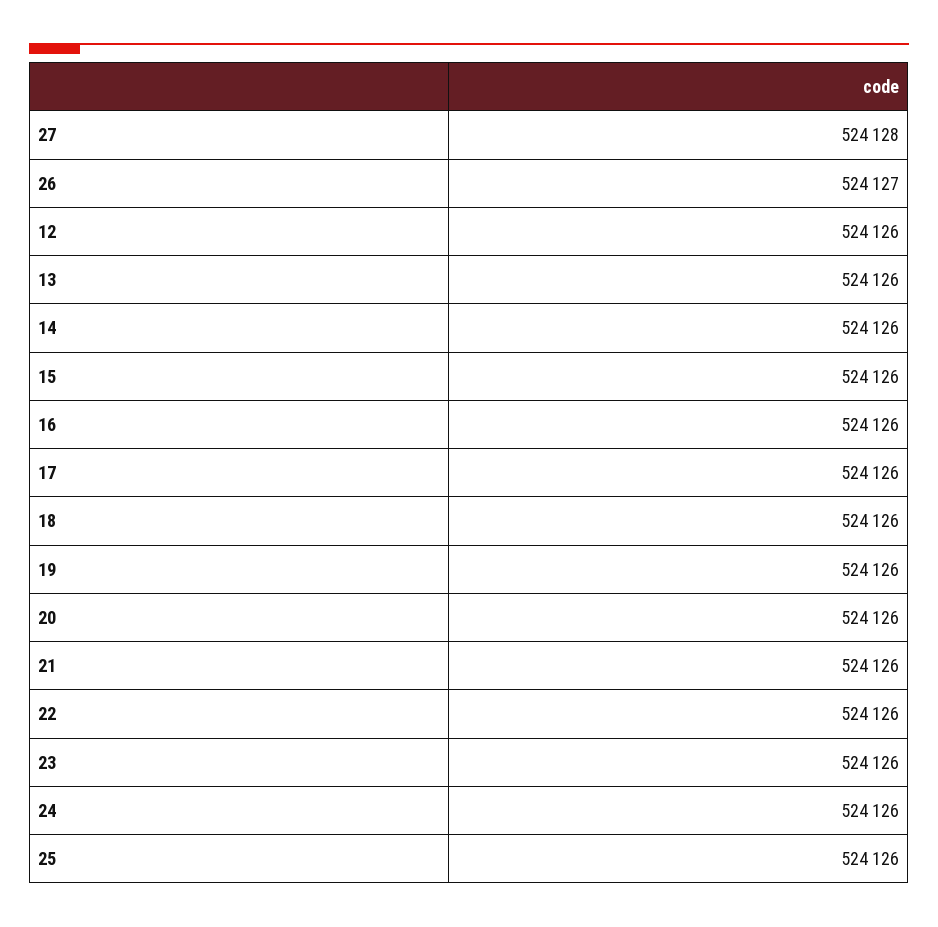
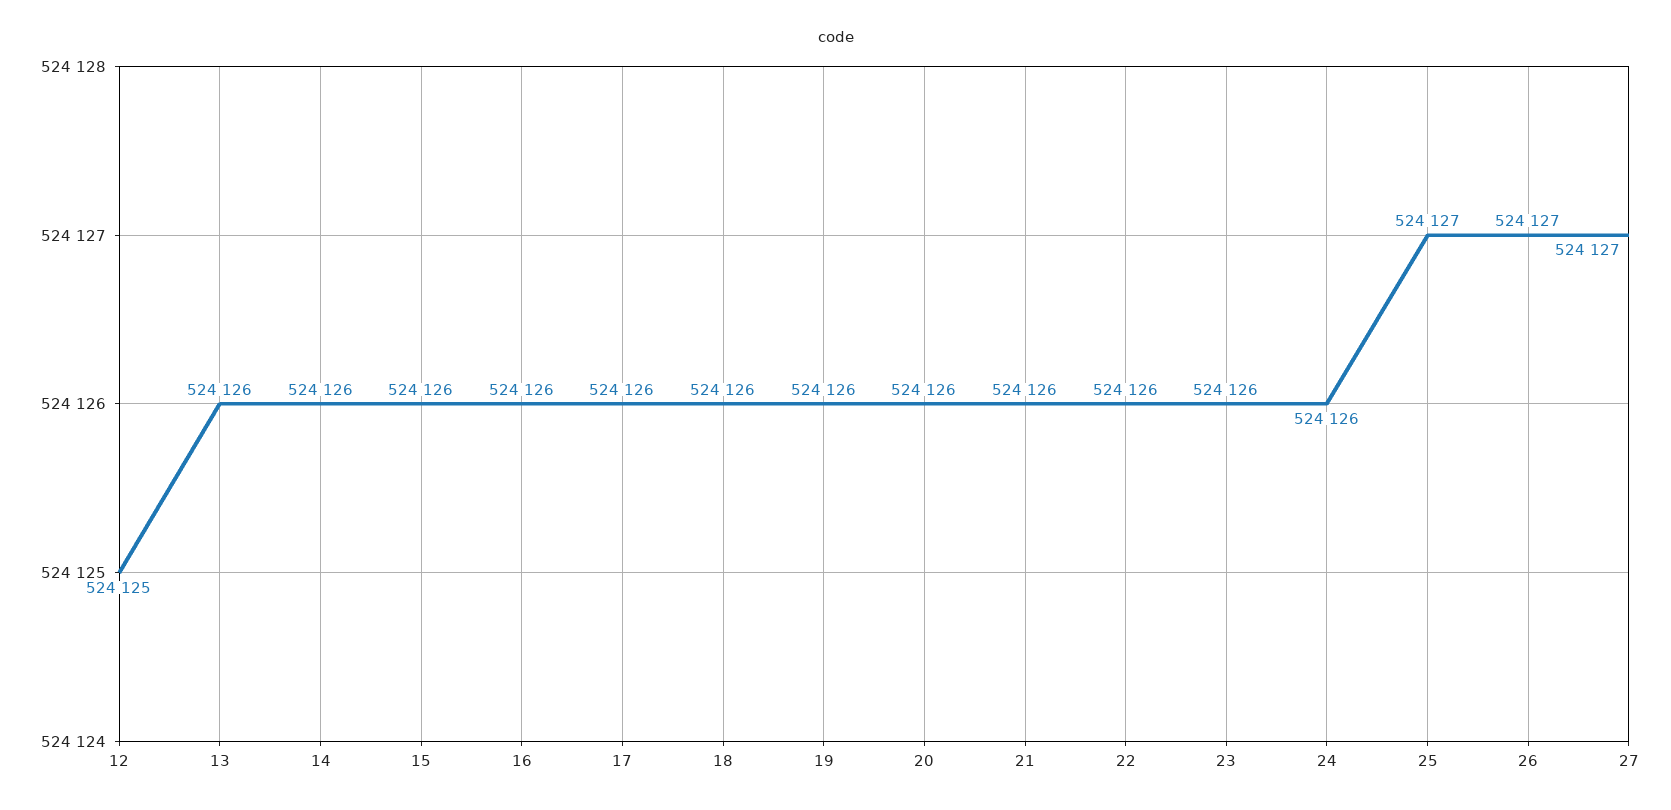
27: 524128 -> 524127
12: 524126 -> 524125
25: 524126 -> 524127

